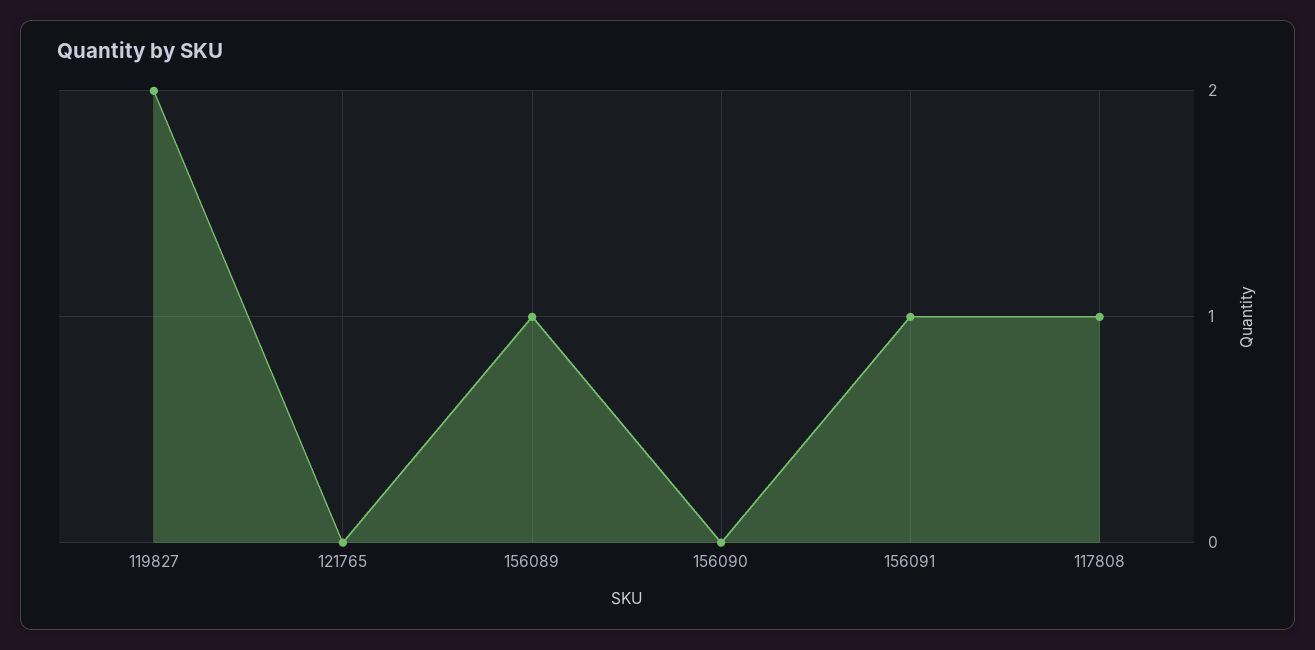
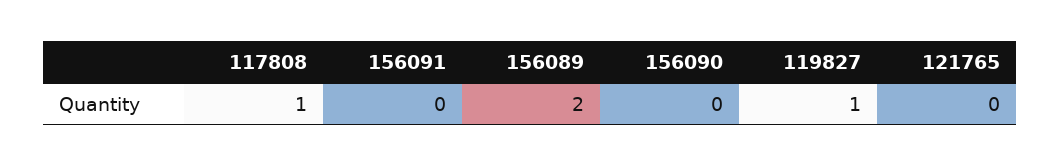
119827: 2 -> 1
156089: 1 -> 2
156091: 1 -> 0

